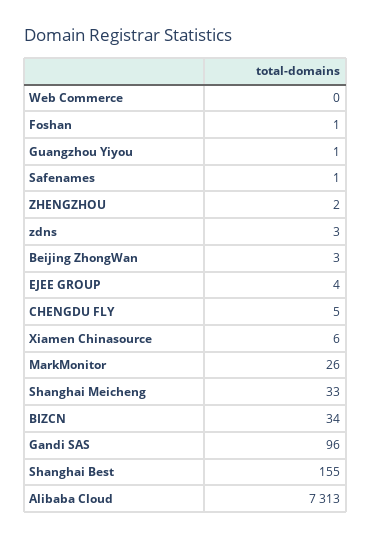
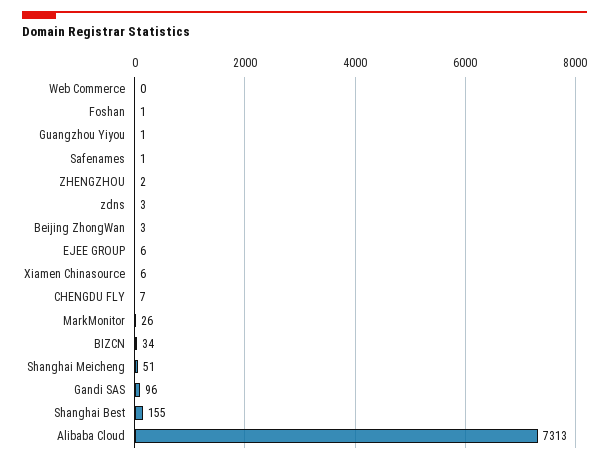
EJEE GROUP: 4 -> 6
CHENGDU FLY: 5 -> 7
Shanghai Meicheng: 33 -> 51

